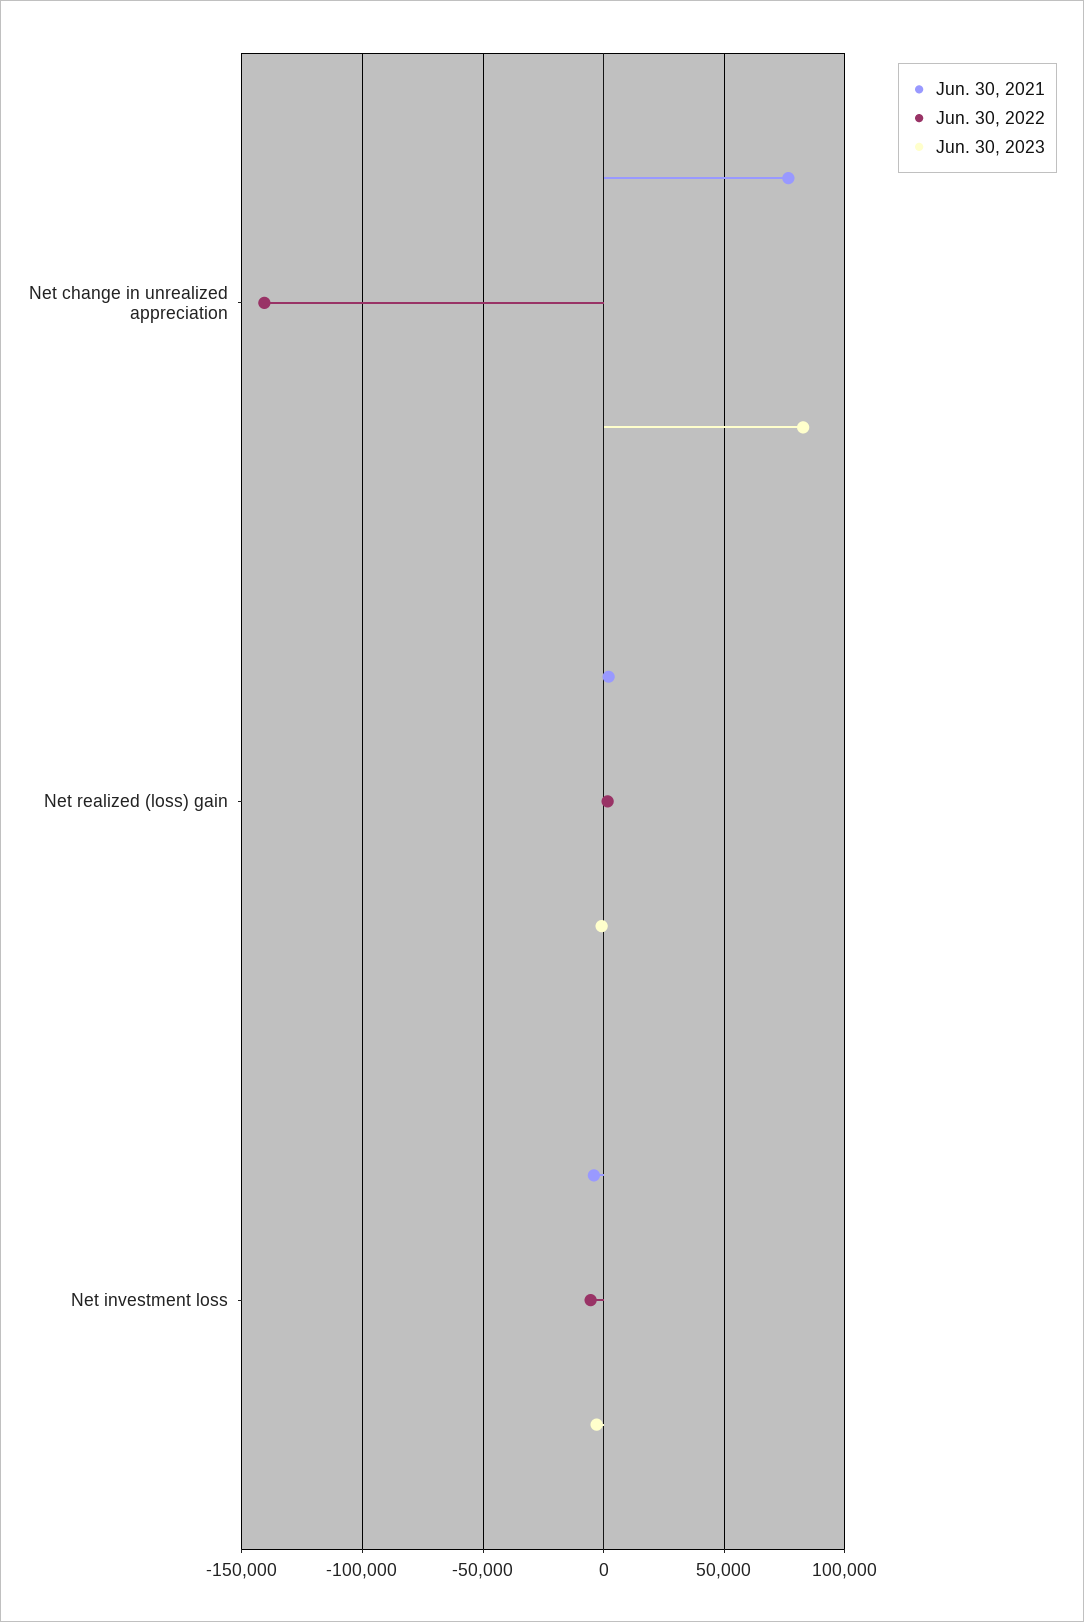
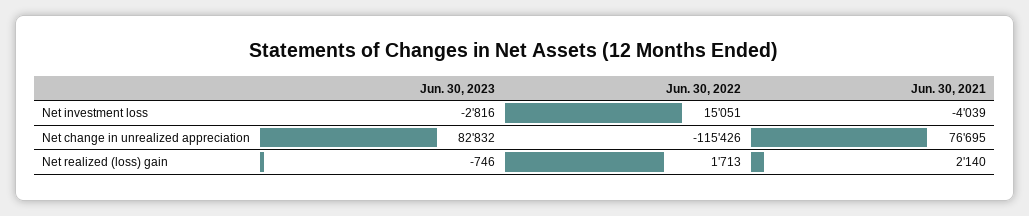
Jun. 30, 2022, Net change in unrealized appreciation: -140000 -> -115426
Jun. 30, 2022, Net investment loss: -5000 -> 15051

